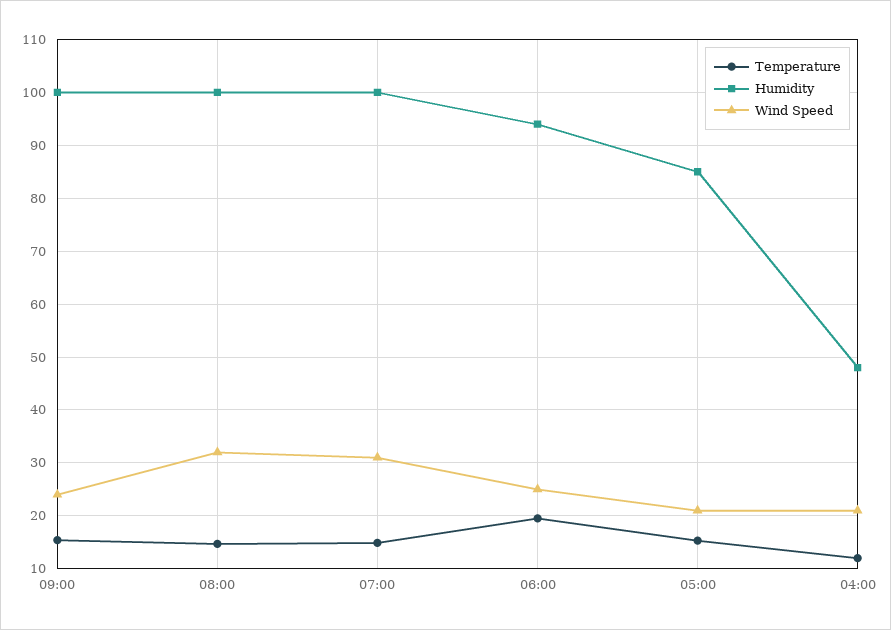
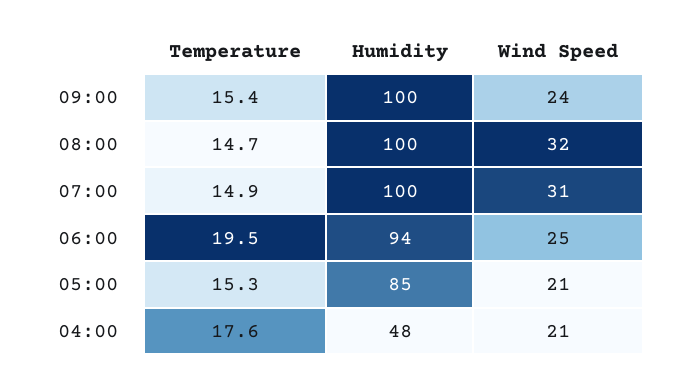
Temperature, 04:00: 12 -> 17.6

